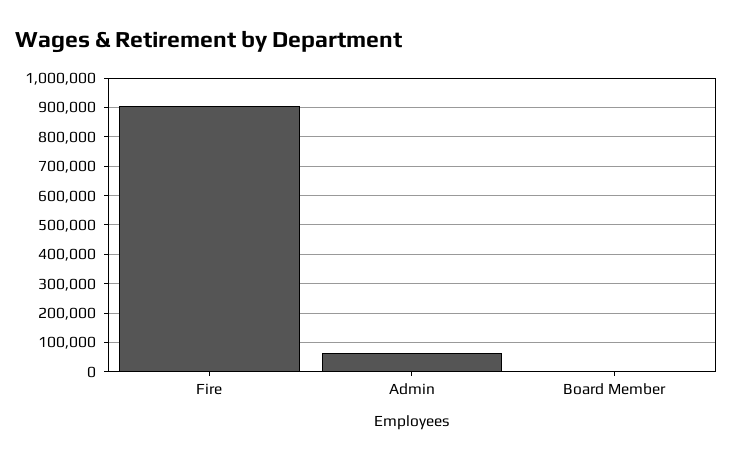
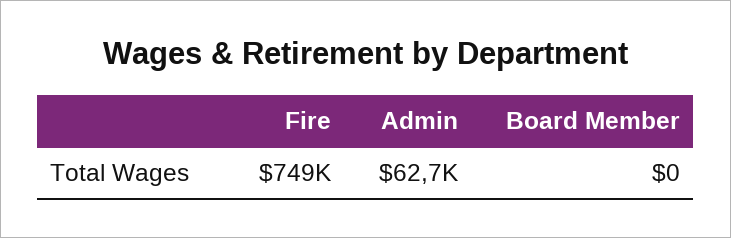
Fire: 900000 -> 749000

